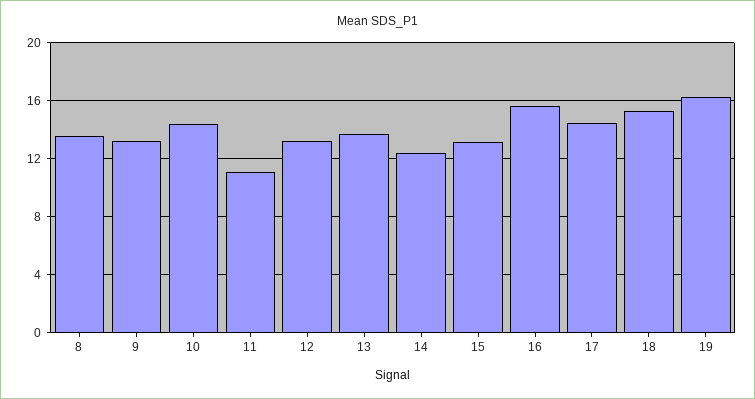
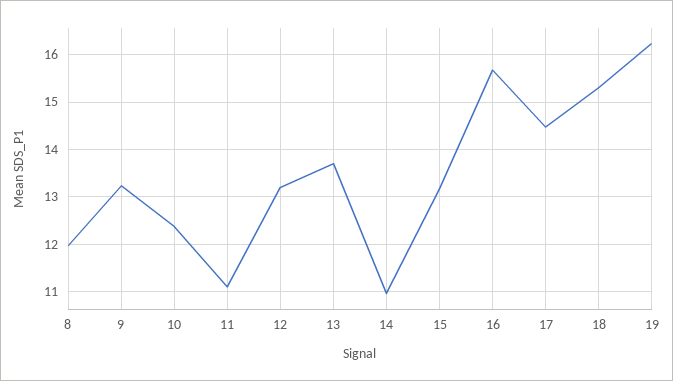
8: 13.5 -> 12
10: 14.5 -> 12.4
14: 12.5 -> 11

